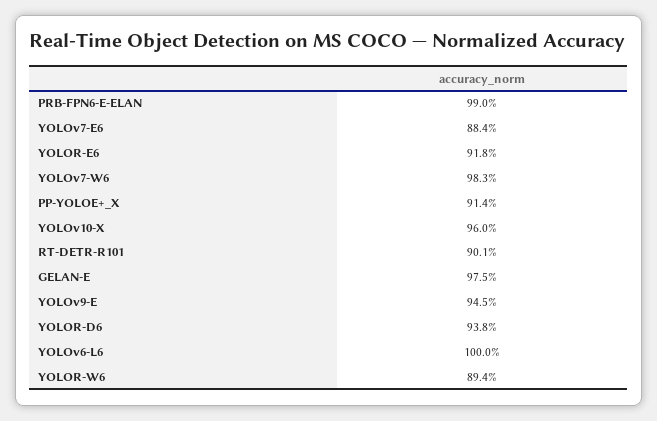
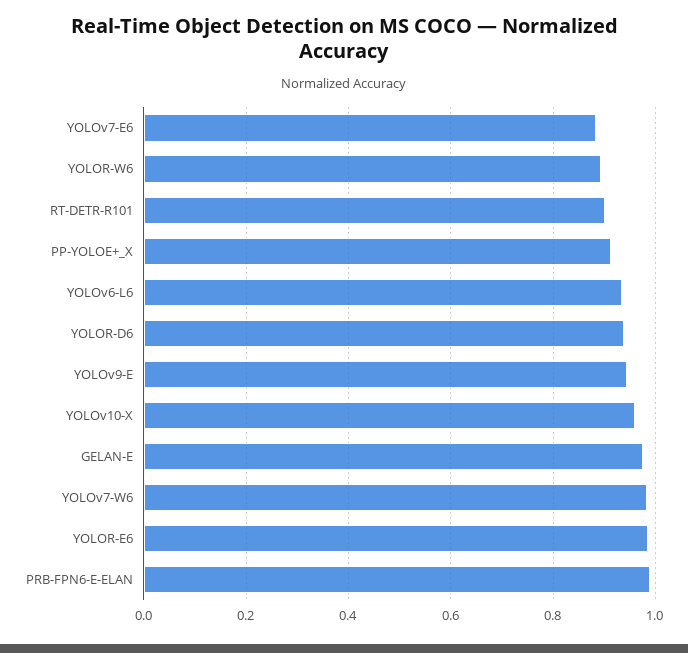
YOLOR-E6: 0.918 -> 0.98
YOLOv6-L6: 1 -> 0.94

